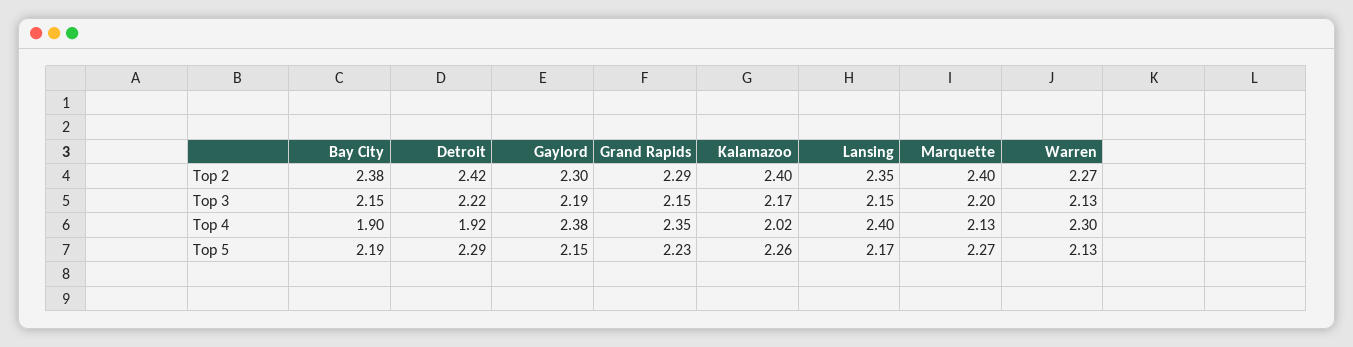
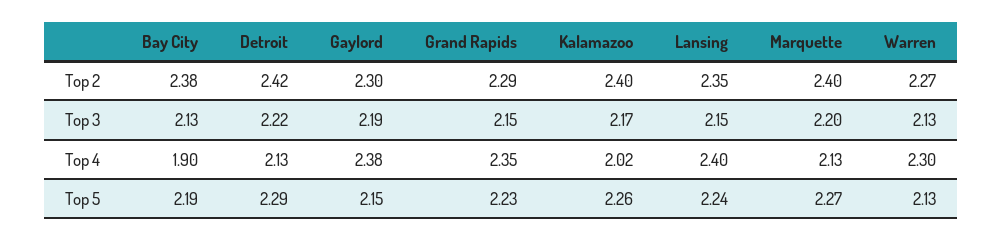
Bay City, Top 3: 2.15 -> 2.13
Detroit, Top 4: 1.92 -> 2.13
Lansing, Top 5: 2.17 -> 2.24

